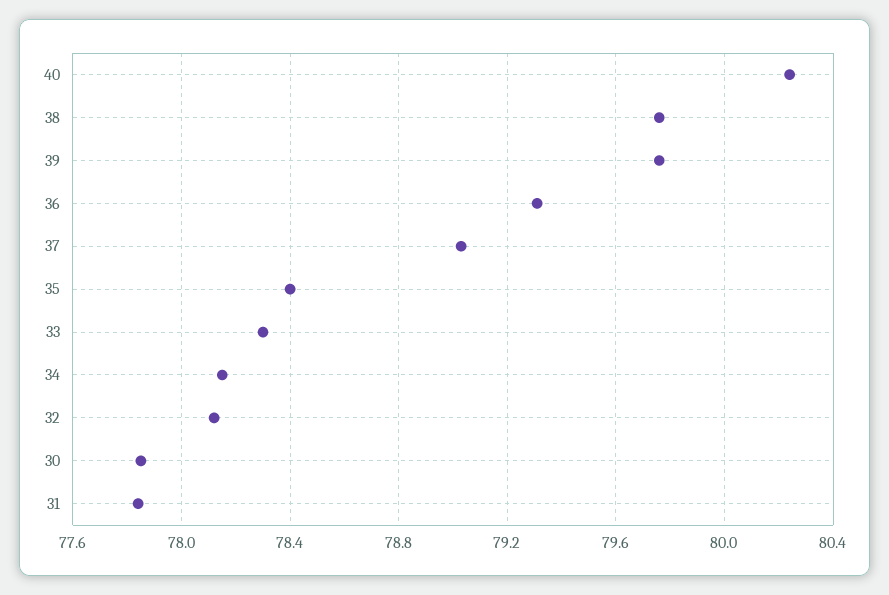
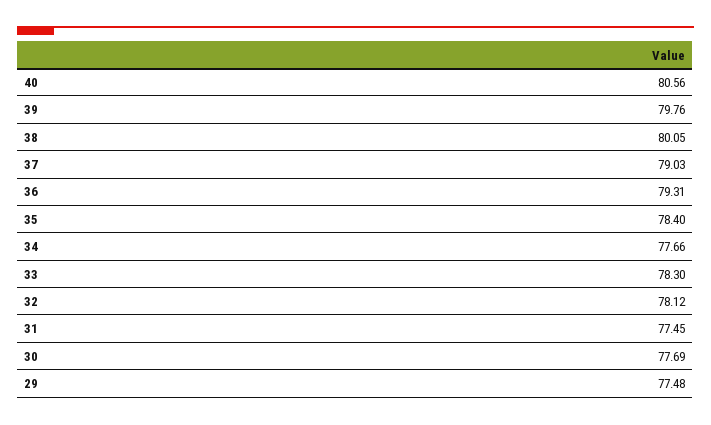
40: 80.25 -> 80.56
38: 79.75 -> 80.05
34: 78.15 -> 77.66
30: 77.85 -> 77.69
31: 77.85 -> 77.45
29: none -> 77.48

